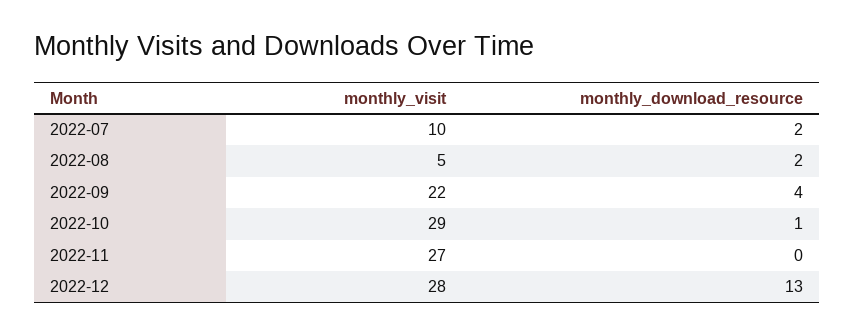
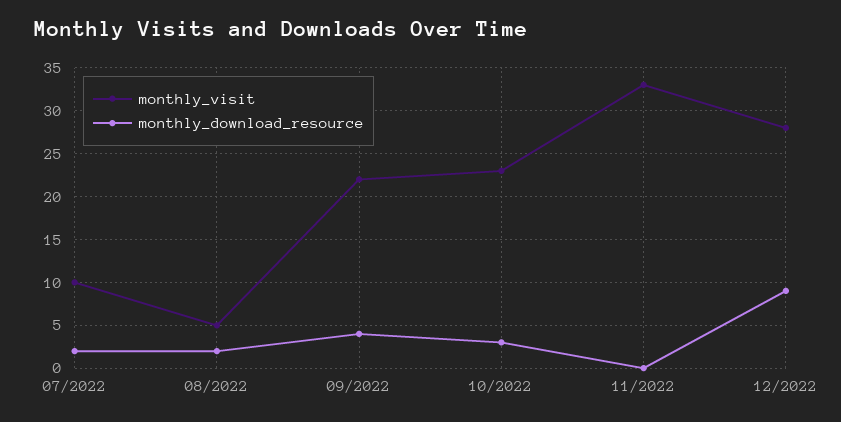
monthly_visit, 2022-10: 29 -> 23
monthly_download_resource, 2022-10: 1 -> 3
monthly_visit, 2022-11: 27 -> 33
monthly_download_resource, 2022-12: 13 -> 9

